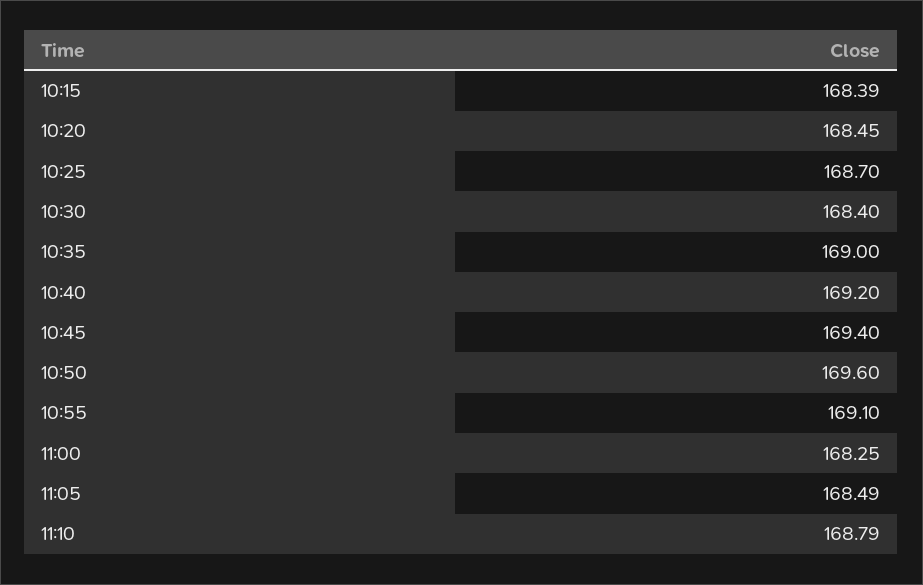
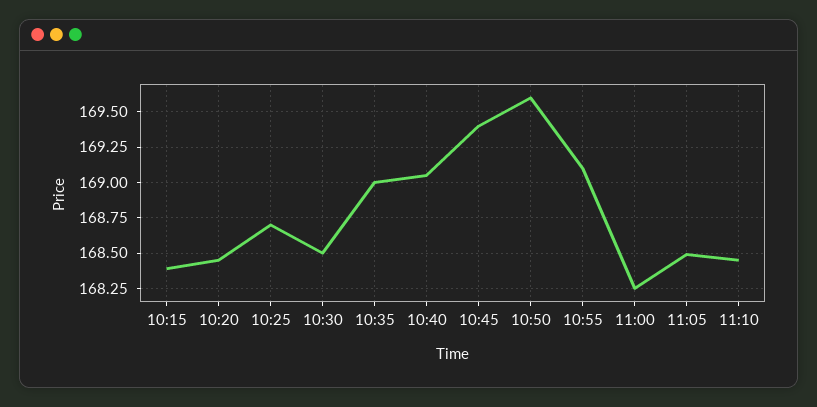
10:30: 168.4 -> 168.5
10:40: 169.2 -> 169.05
11:10: 168.79 -> 168.45

